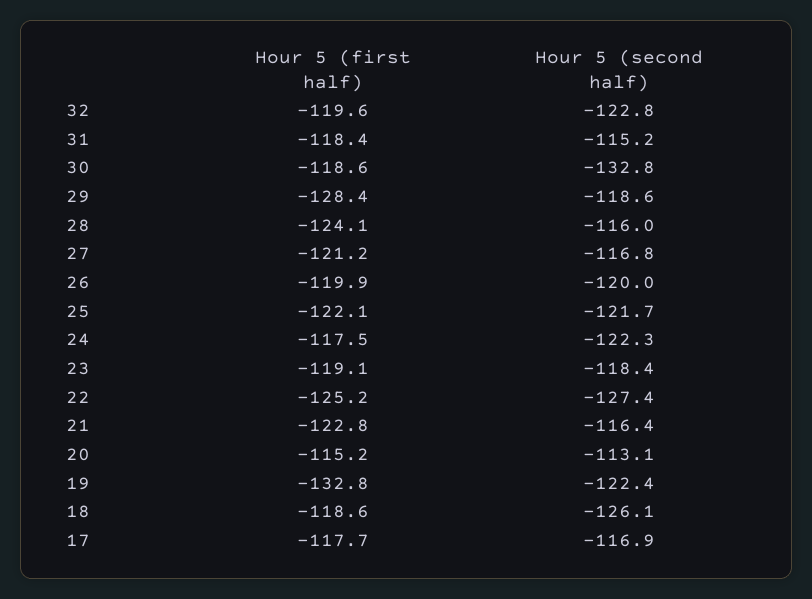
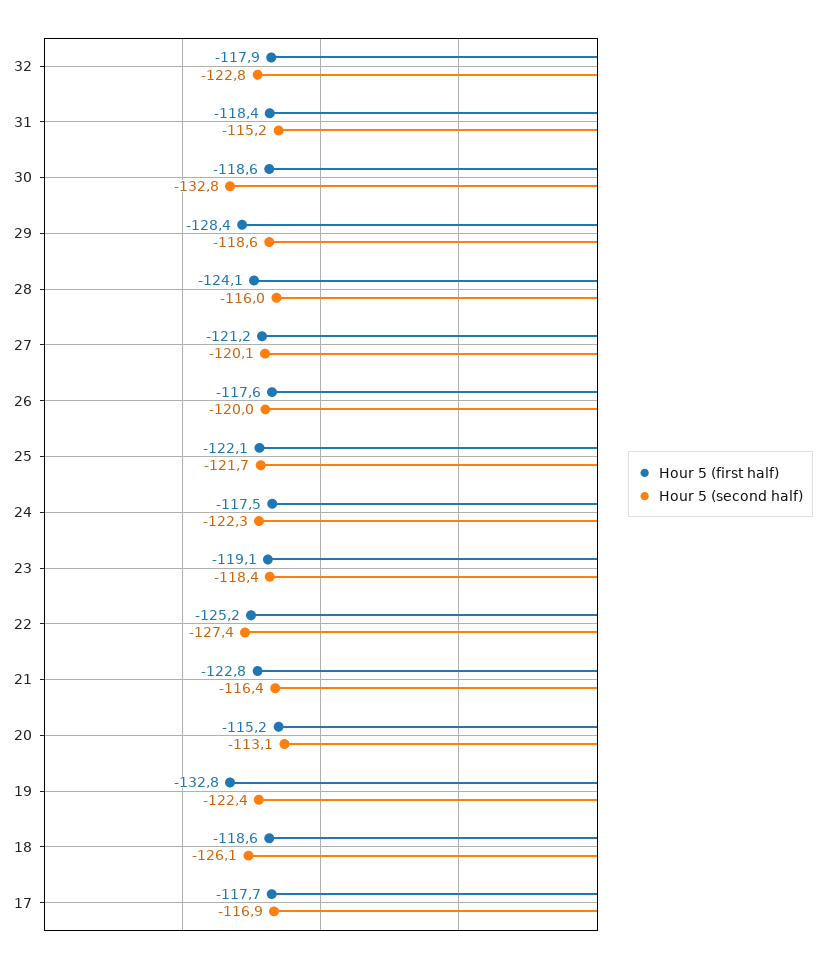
Hour 5 (first half), 32: -119.6 -> -117.9
Hour 5 (second half), 27: -116.8 -> -120.1
Hour 5 (first half), 26: -119.9 -> -117.6

